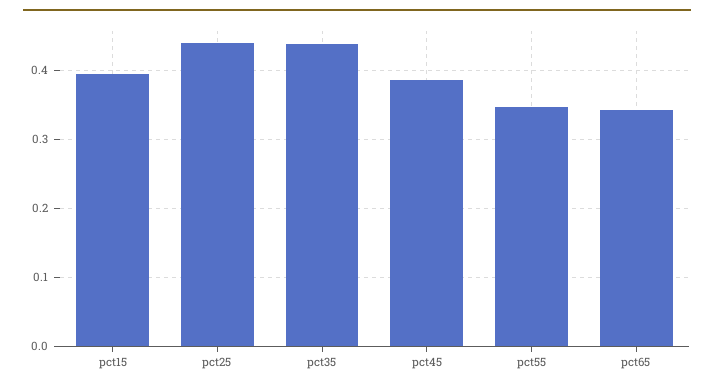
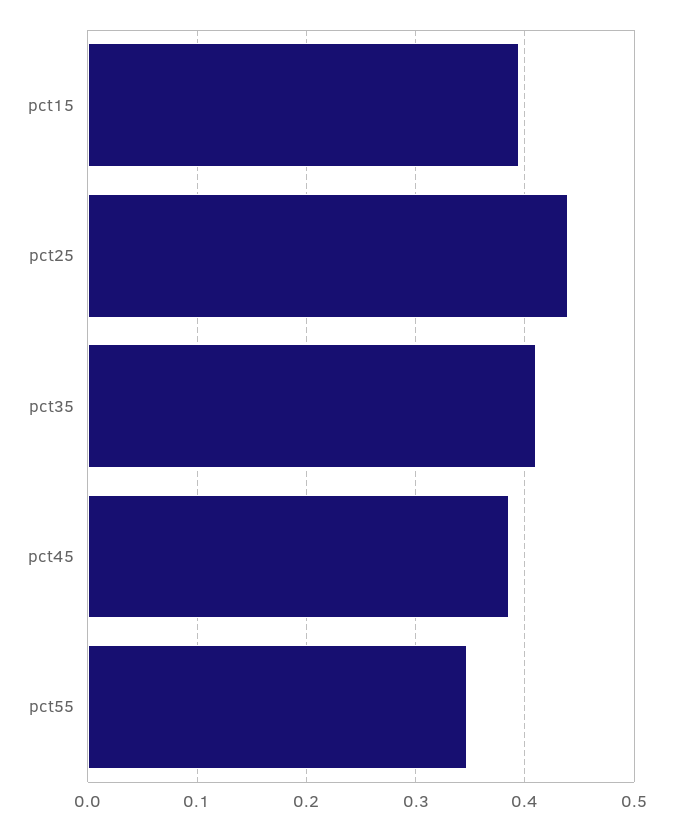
pct35: 0.44 -> 0.41
pct65: 0.34 -> none

